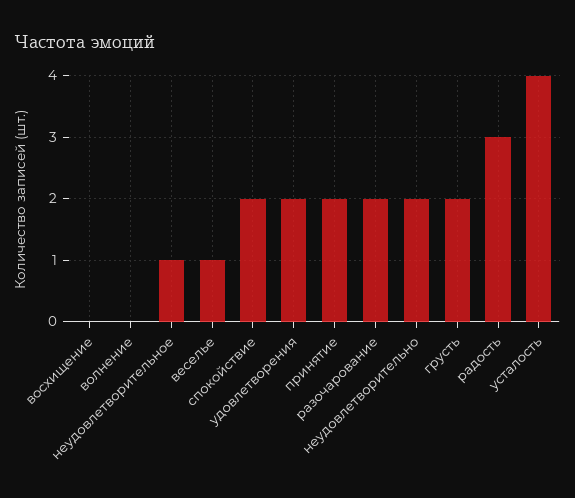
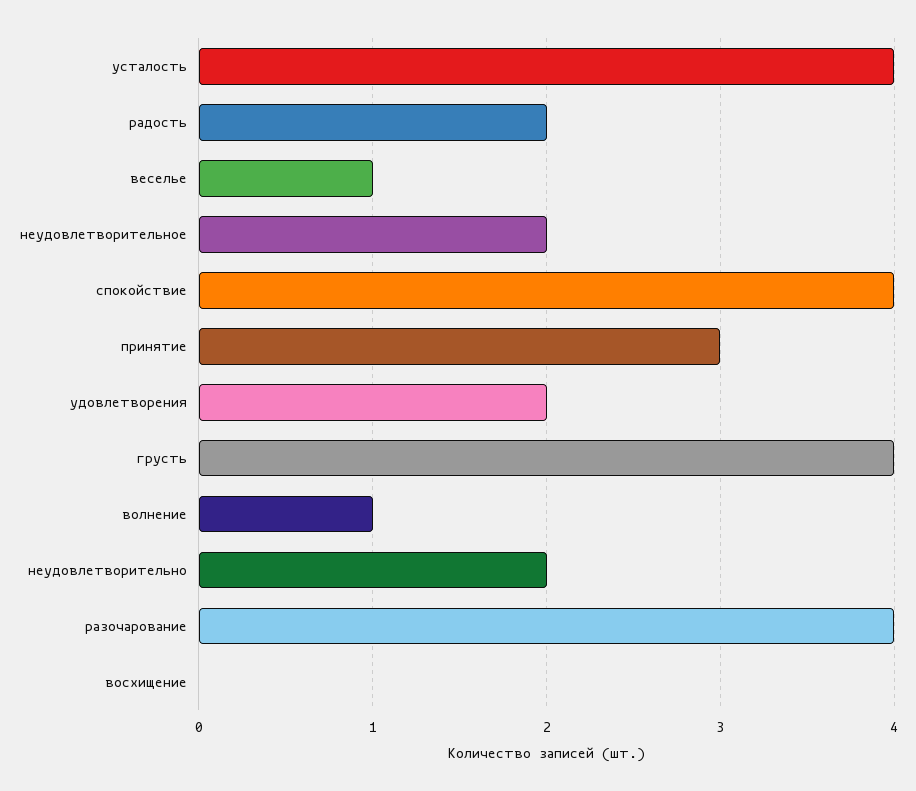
волнение: 0 -> 1
неудовлетворительное: 1 -> 2
спокойствие: 2 -> 4
принятие: 2 -> 3
разочарование: 2 -> 4
грусть: 2 -> 4
радость: 3 -> 2

